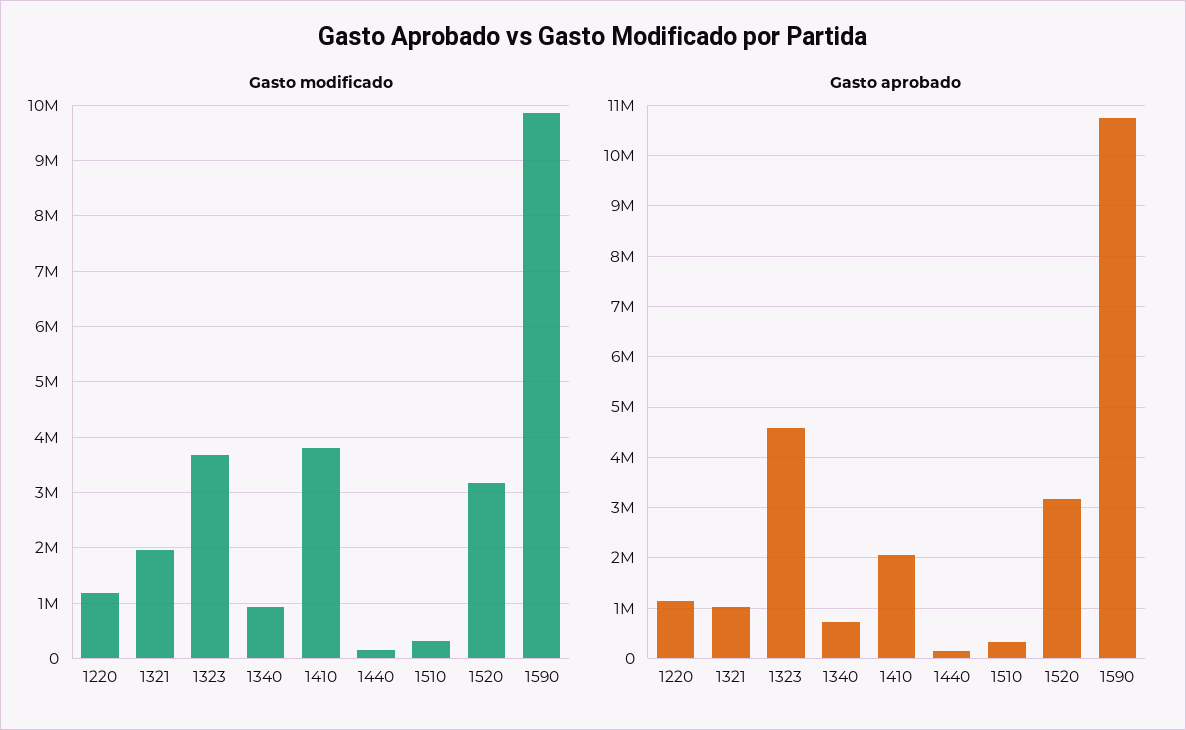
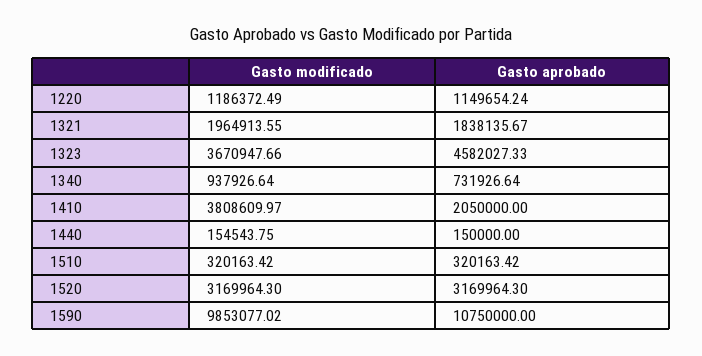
Gasto aprobado, 1321: 1000000 -> 1838135.67

